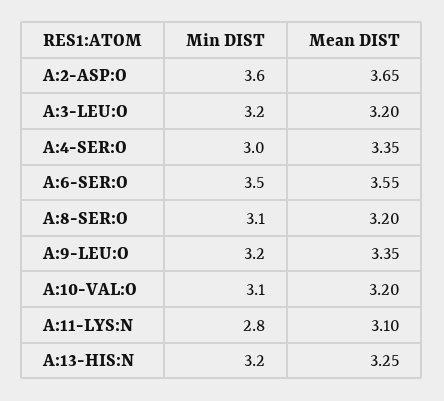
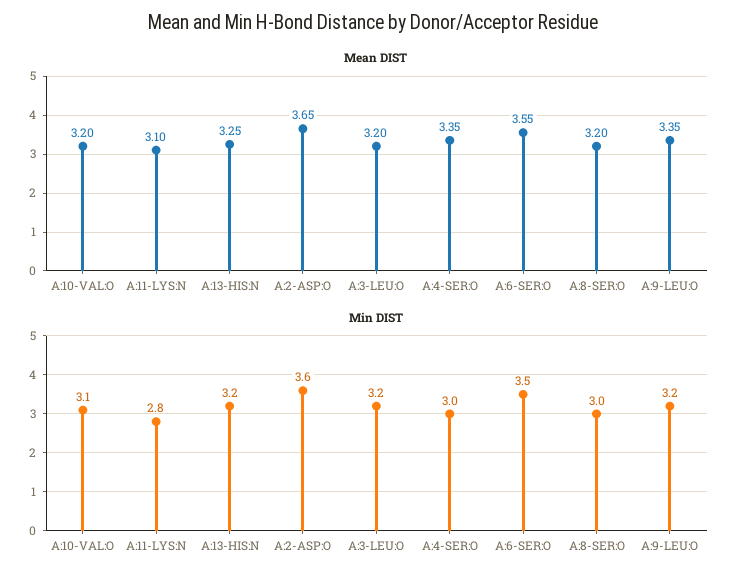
Min DIST, A:8-SER:O: 3.1 -> 3

